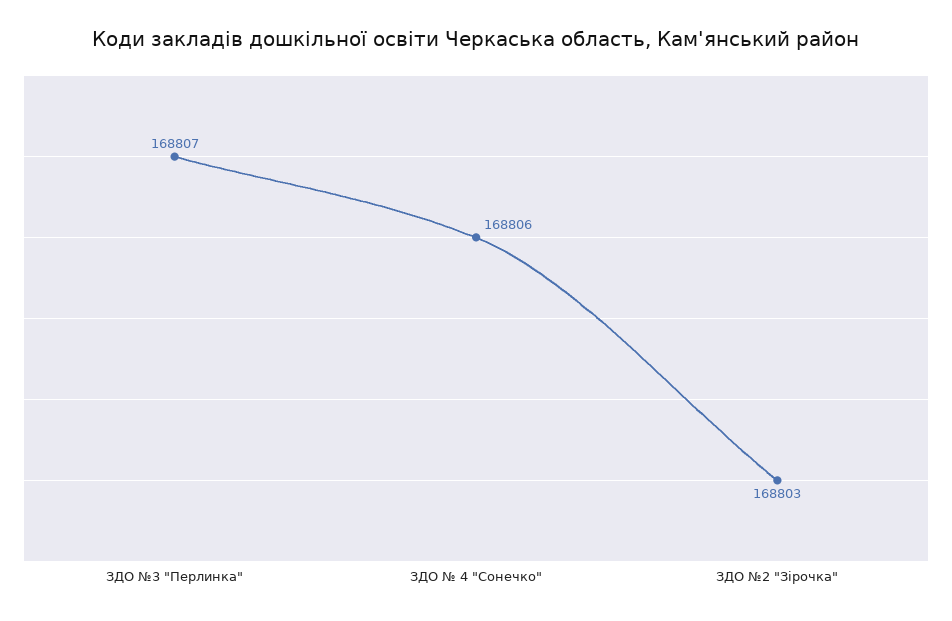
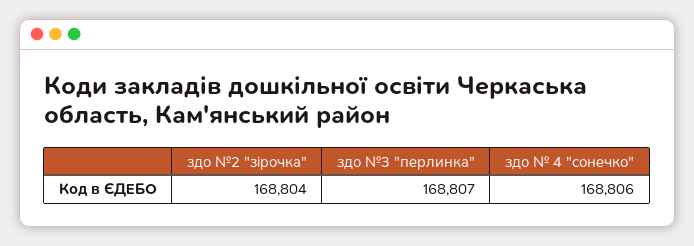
ЗДО №2 "Зірочка": 168803 -> 168804

